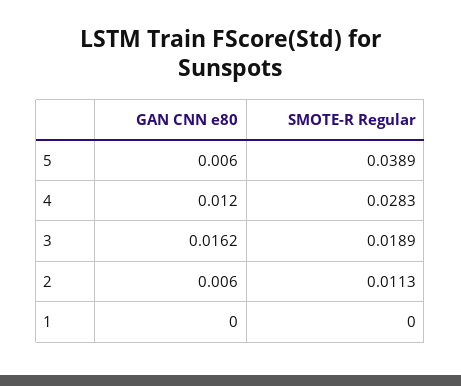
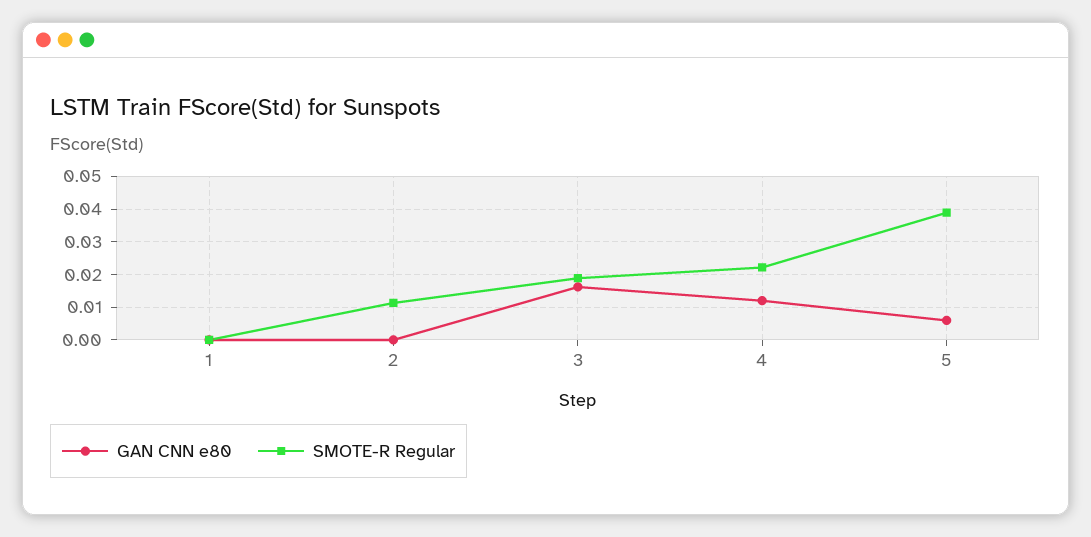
SMOTE-R Regular, 4: 0.0283 -> 0.022
GAN CNN e80, 2: 0.006 -> 0

